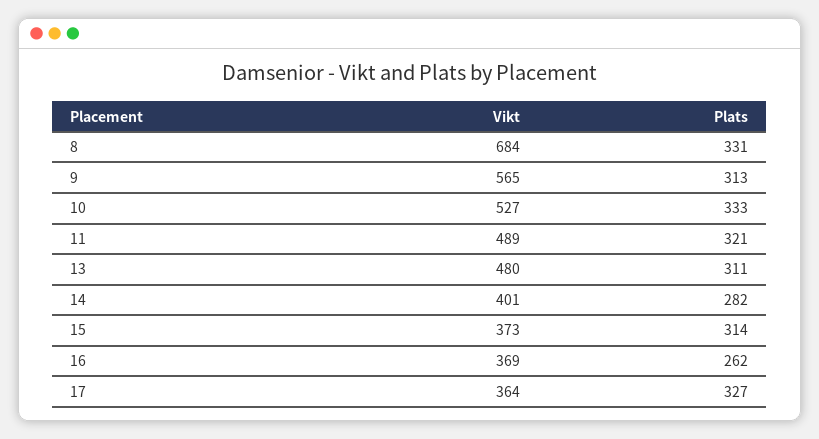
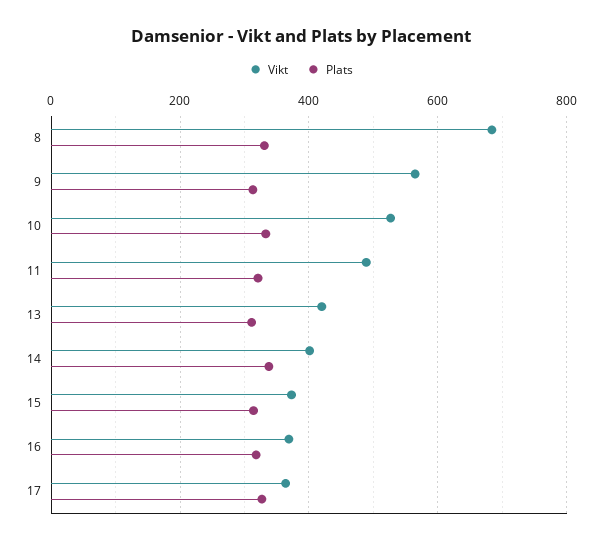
Vikt, 13: 480 -> 420
Plats, 14: 282 -> 340
Plats, 16: 262 -> 320

